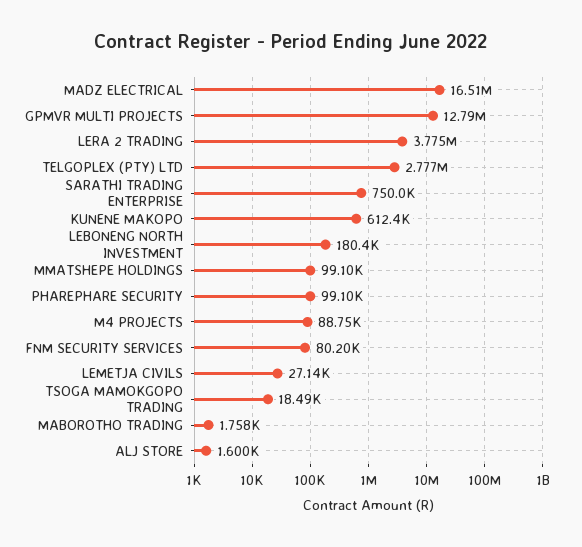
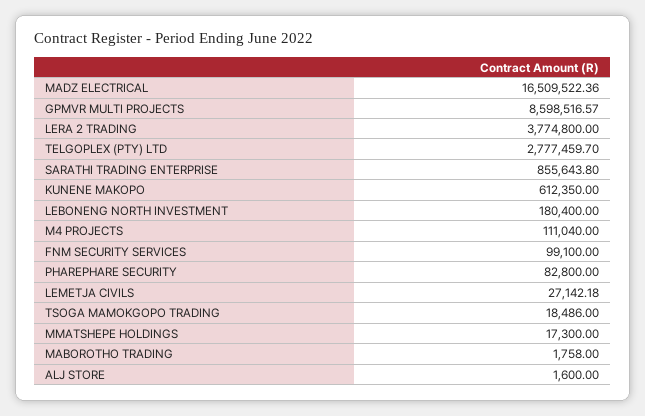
GPMVR MULTI PROJECTS: 12790000 -> 8598516.57
SARATHI TRADING ENTERPRISE: 750000 -> 855643.8
MMATSHEPE HOLDINGS: 99100 -> 17300
PHAREPHARE SECURITY: 99100 -> 82800
M4 PROJECTS: 88750 -> 111040
FNM SECURITY SERVICES: 80200 -> 99100

